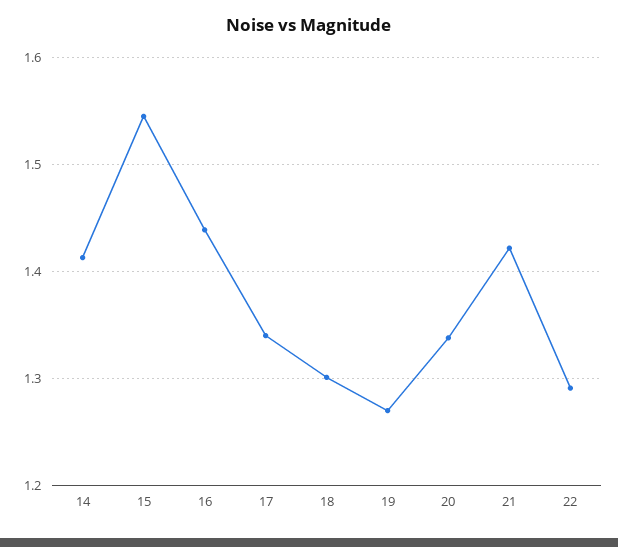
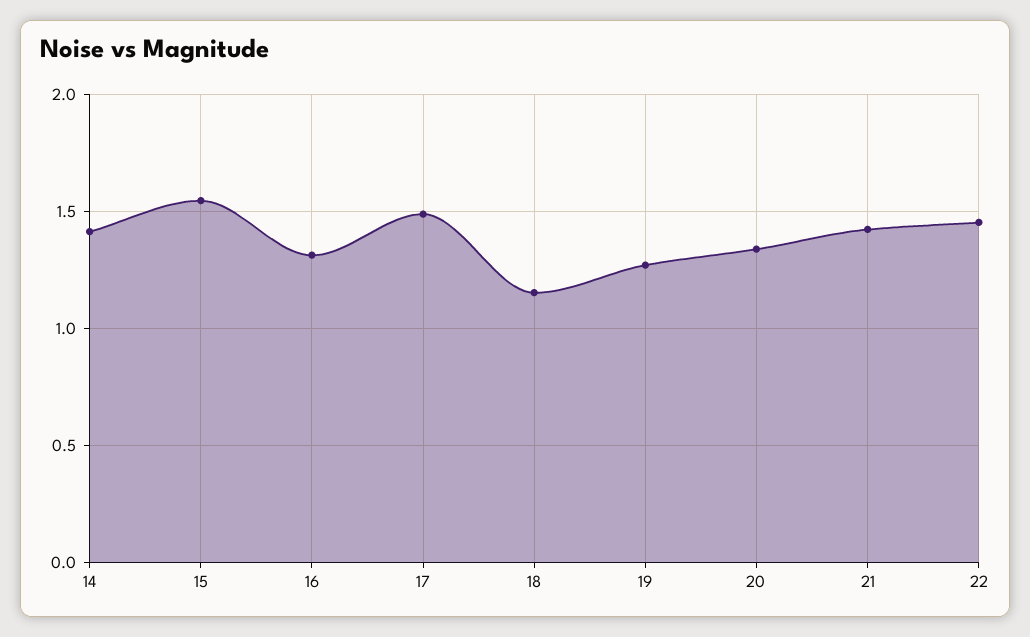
16: 1.44 -> 1.3
17: 1.34 -> 1.5
18: 1.3 -> 1.15
22: 1.29 -> 1.45

